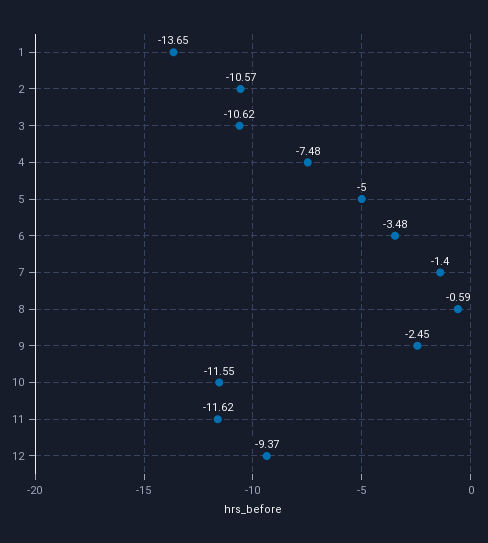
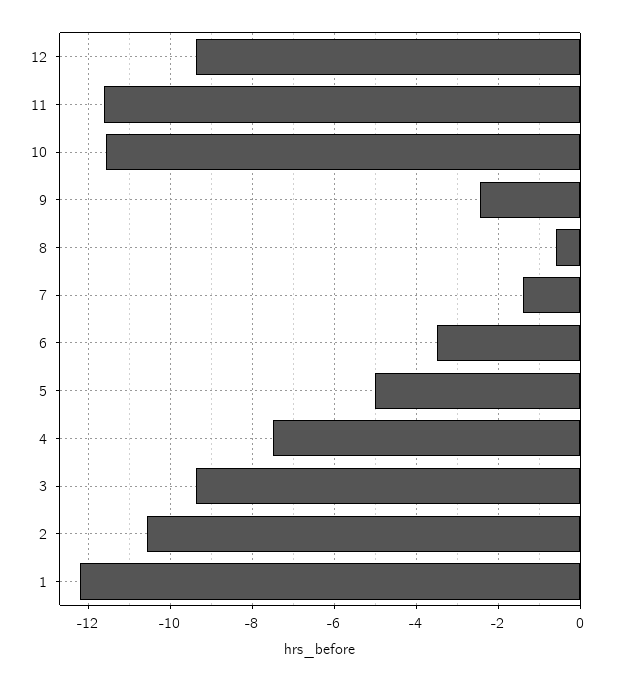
1: -13.65 -> -12.2
3: -10.62 -> -9.4

